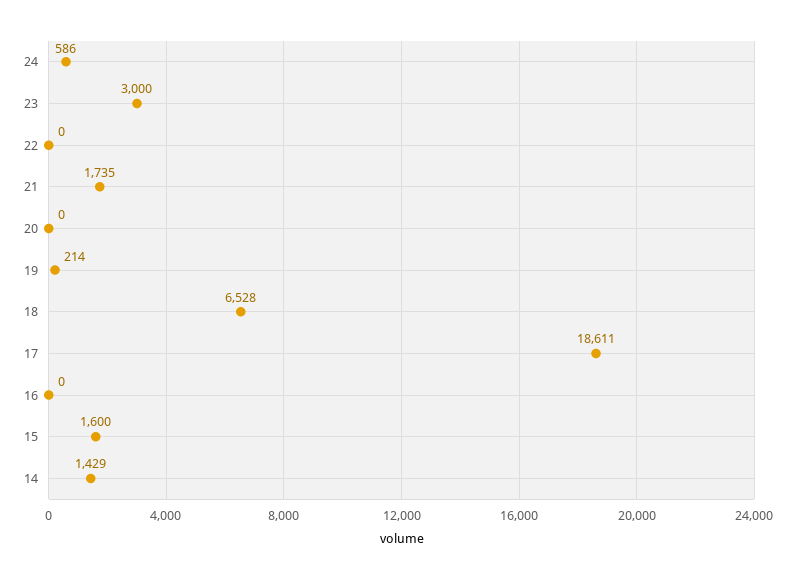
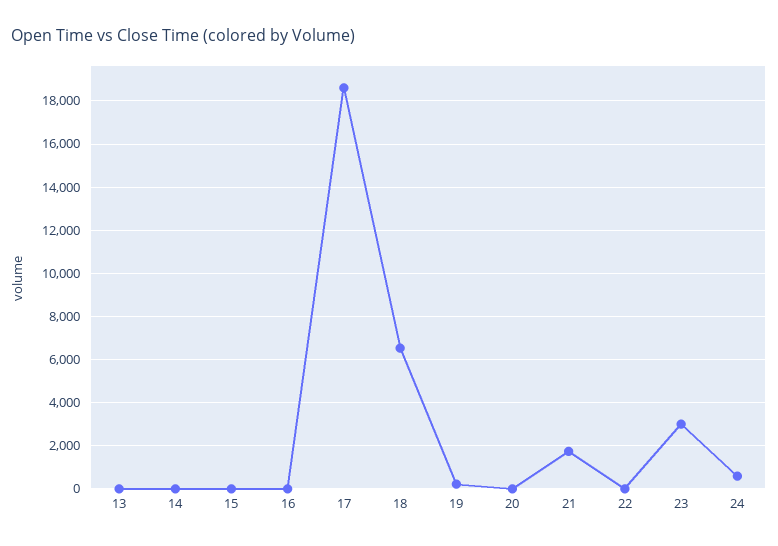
15: 1600 -> 0
14: 1429 -> 0
13: none -> 0

